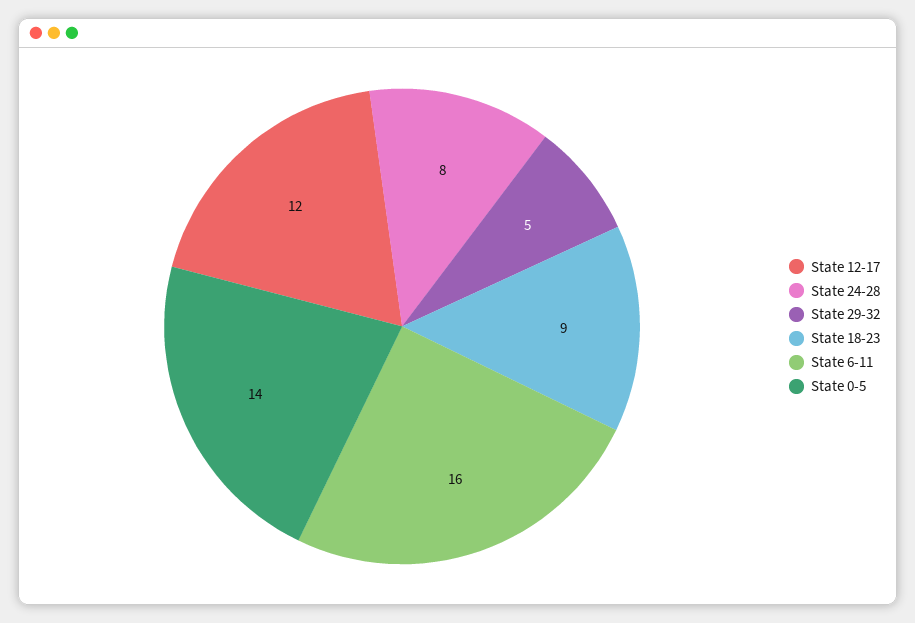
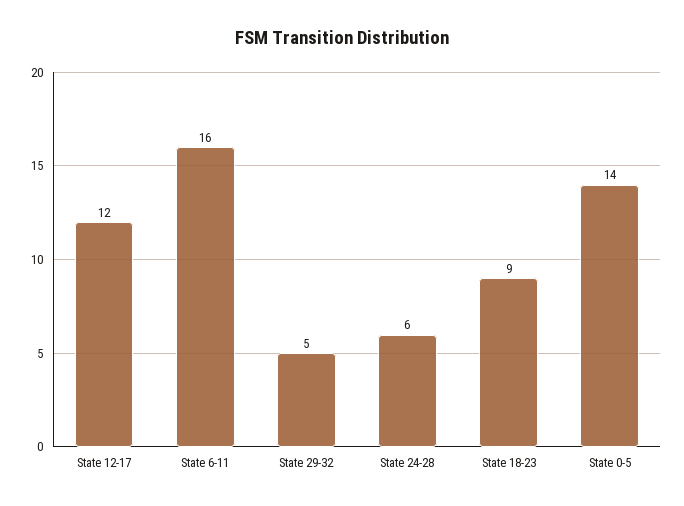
State 24-28: 8 -> 6

